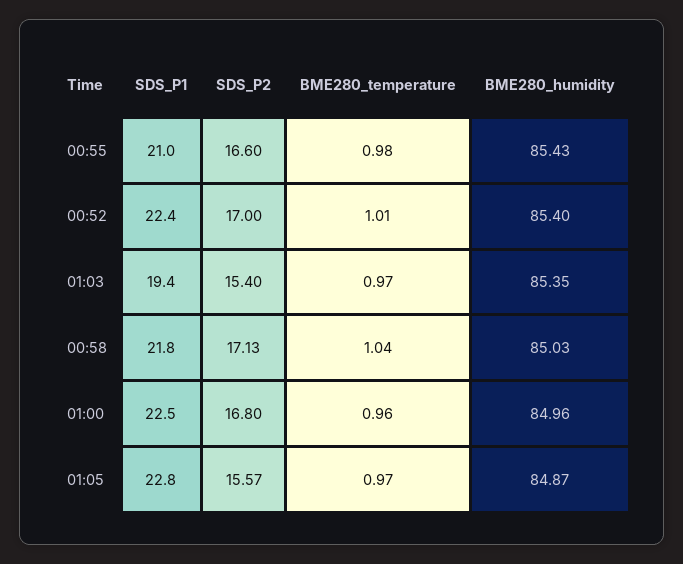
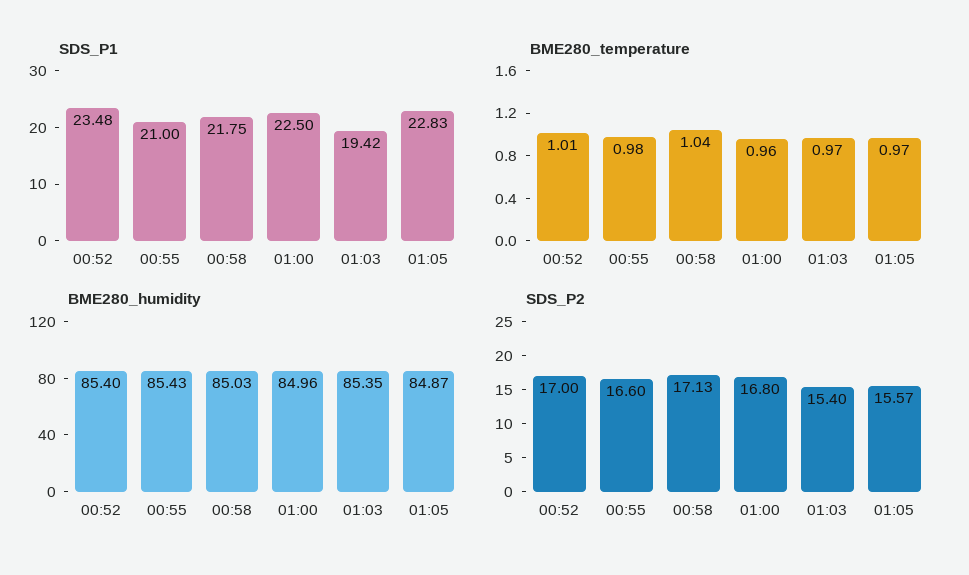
SDS_P1, 00:52: 22.4 -> 23.48

